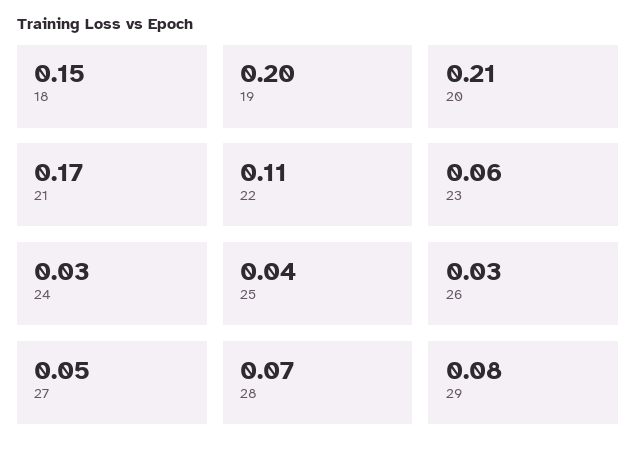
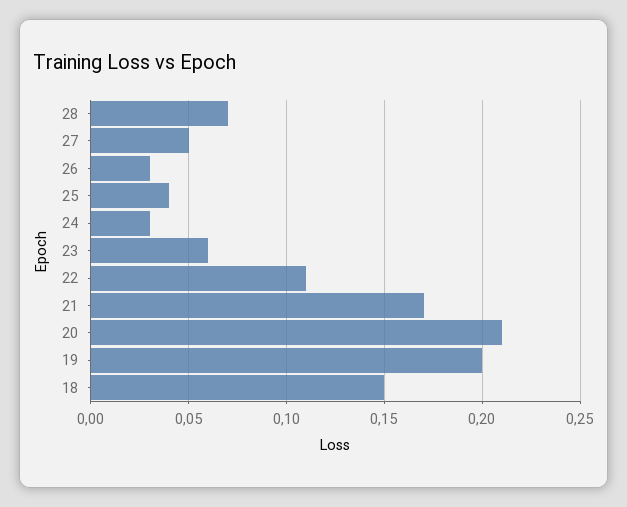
29: 0.08 -> none

